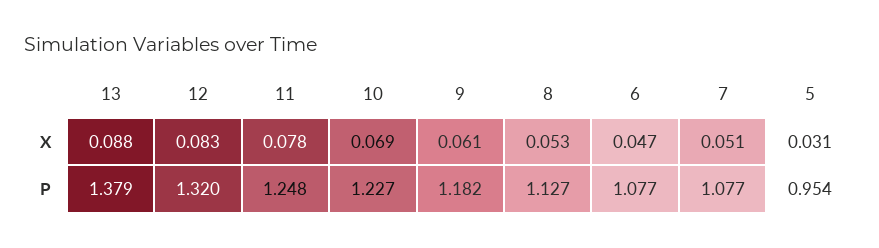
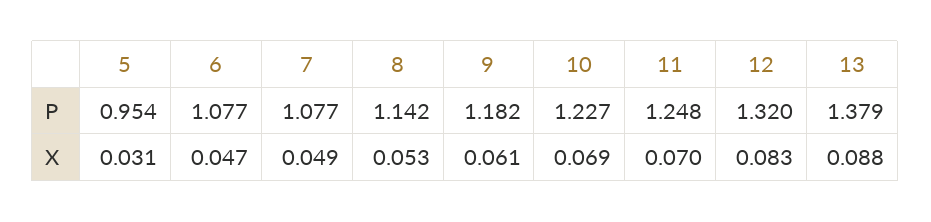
11, X: 0.078 -> 0.07
7, X: 0.051 -> 0.049
8, P: 1.127 -> 1.142

